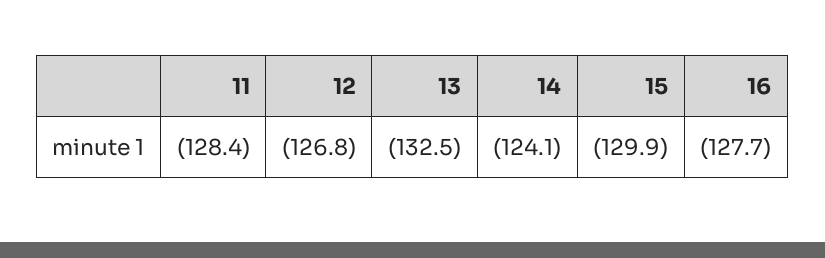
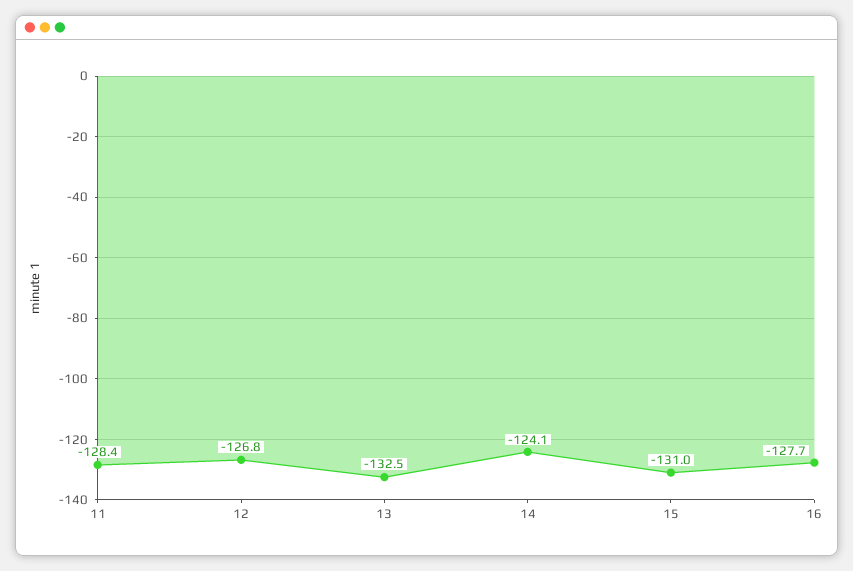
15: -129.9 -> -131

